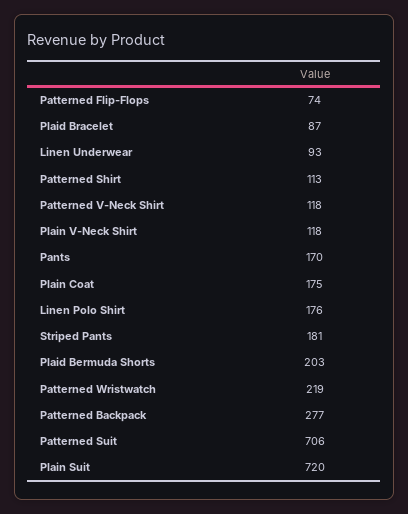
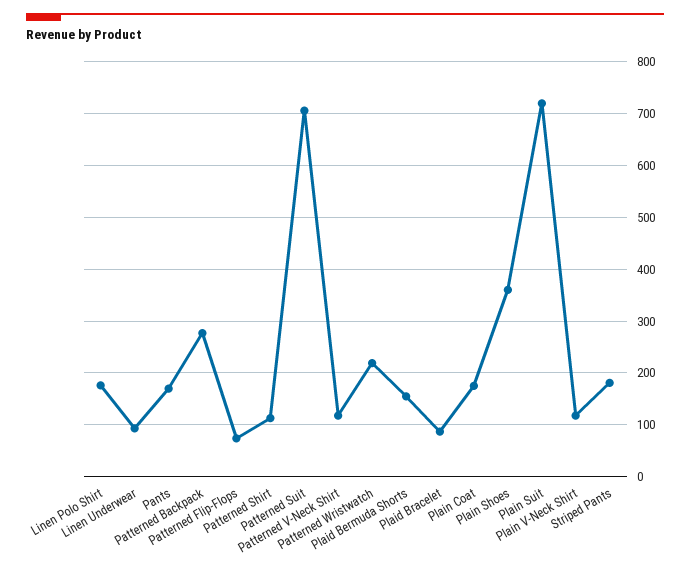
Plaid Bermuda Shorts: 203 -> 160
Plain Shoes: none -> 360

